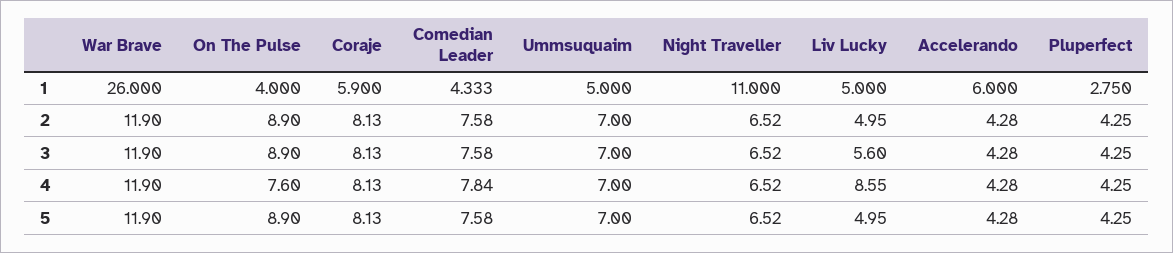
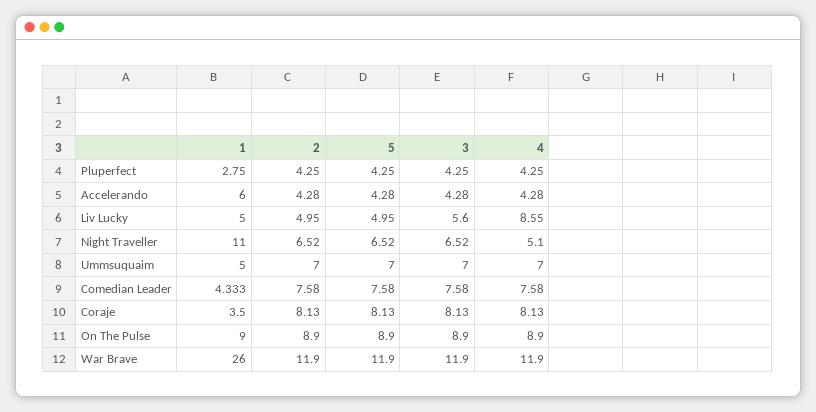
On The Pulse, 1: 4 -> 9
Coraje, 1: 5.9 -> 3.5
On The Pulse, 4: 7.6 -> 8.9
Comedian Leader, 4: 7.84 -> 7.58
Night Traveller, 4: 6.52 -> 5.1

